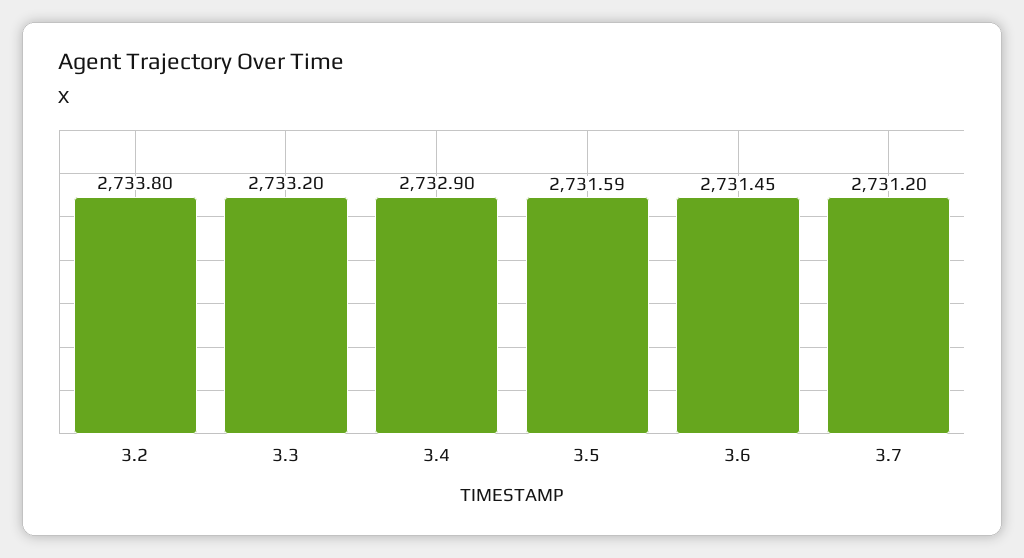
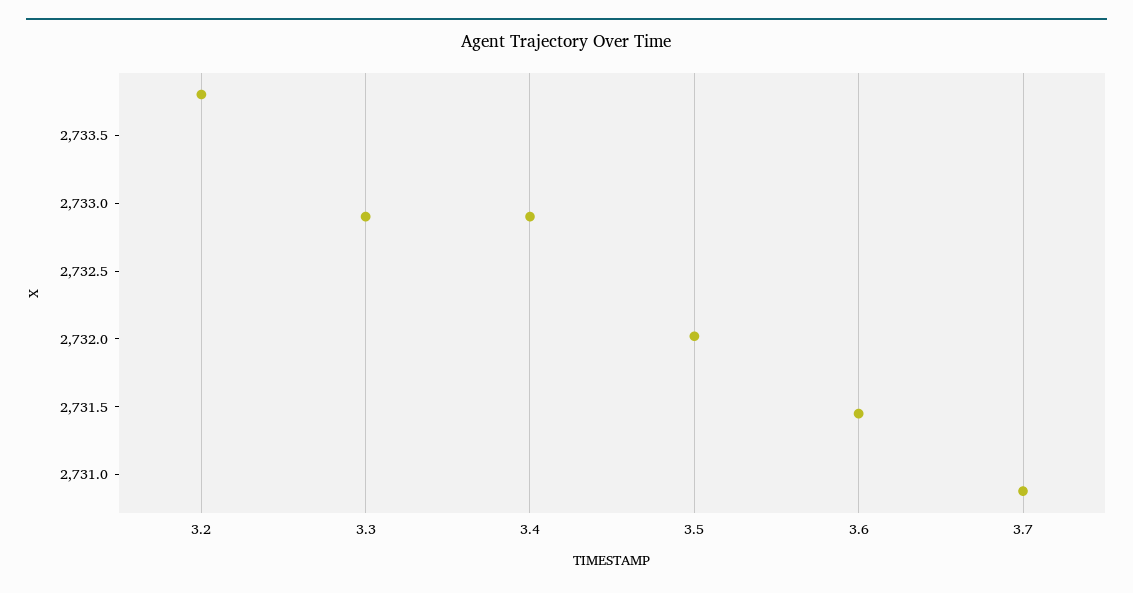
3.3: 2733.2 -> 2732.9
3.5: 2731.59 -> 2732
3.7: 2731.2 -> 2730.9

